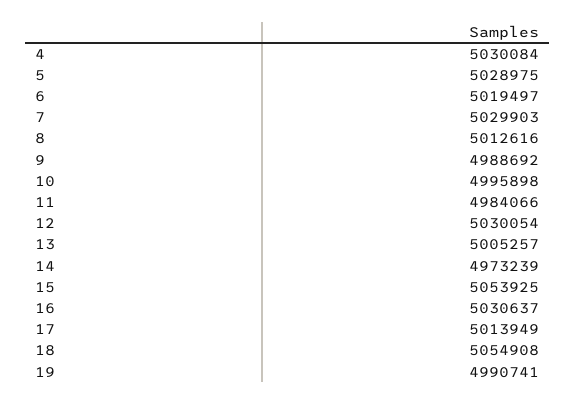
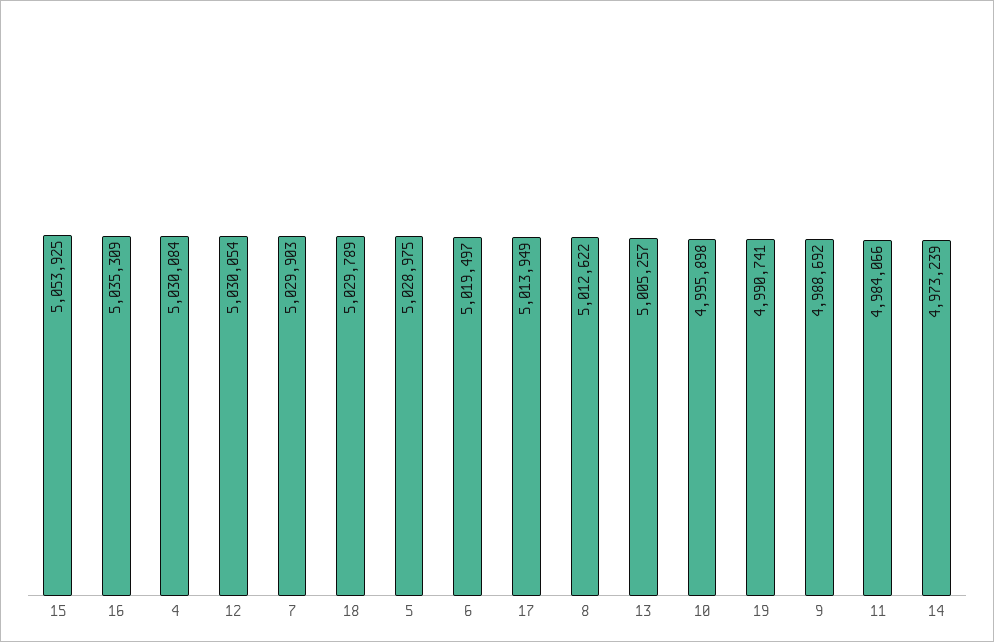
8: 5012616 -> 5012622
16: 5030637 -> 5035309
18: 5054908 -> 5029789

